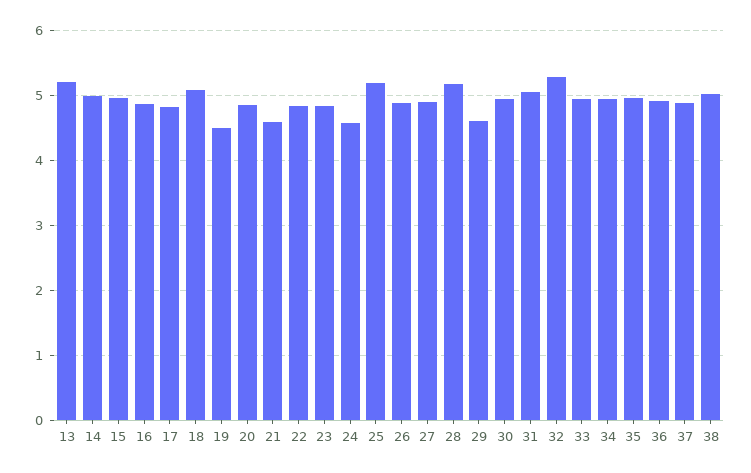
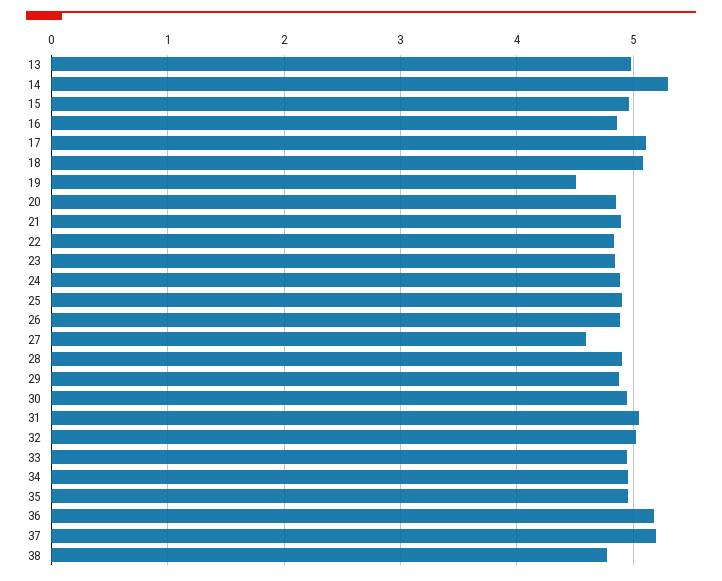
13: 5.2 -> 5
14: 5 -> 5.3
17: 4.8 -> 5.1
21: 4.6 -> 4.9
24: 4.6 -> 4.9
25: 5.2 -> 4.9
27: 4.9 -> 4.6
28: 5.2 -> 4.9
29: 4.6 -> 4.9
32: 5.3 -> 5
36: 4.9 -> 5.2
37: 4.9 -> 5.2
38: 5 -> 4.8

